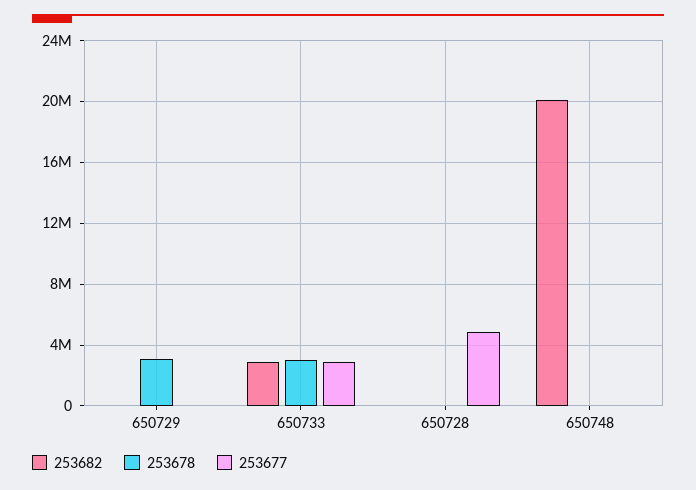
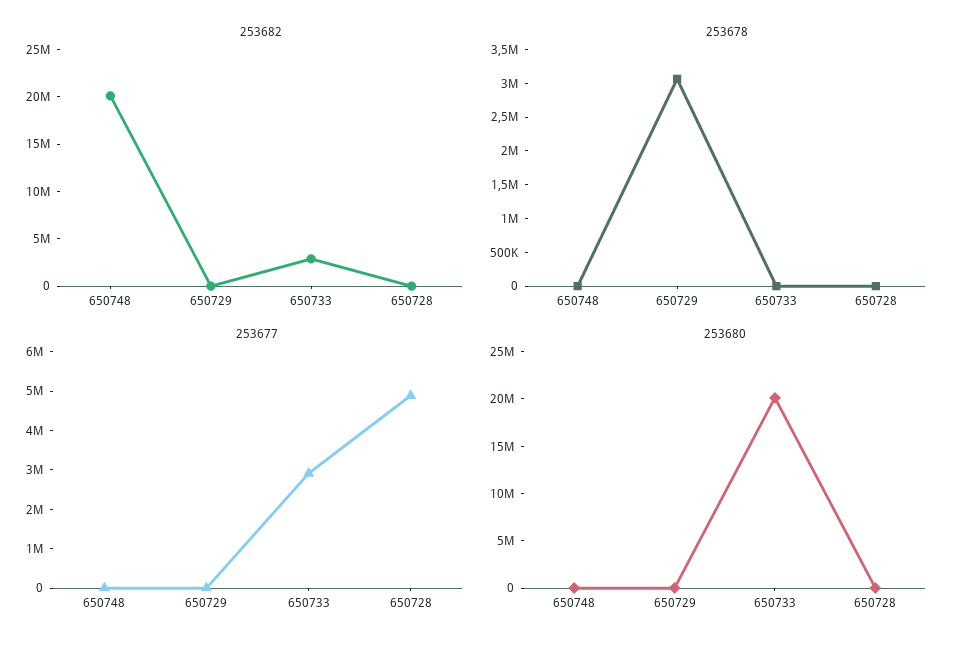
253678, 650733: 3000000 -> 0
253680, 650748: none -> 0
253680, 650729: none -> 0
253680, 650733: none -> 20000000
253680, 650728: none -> 0

